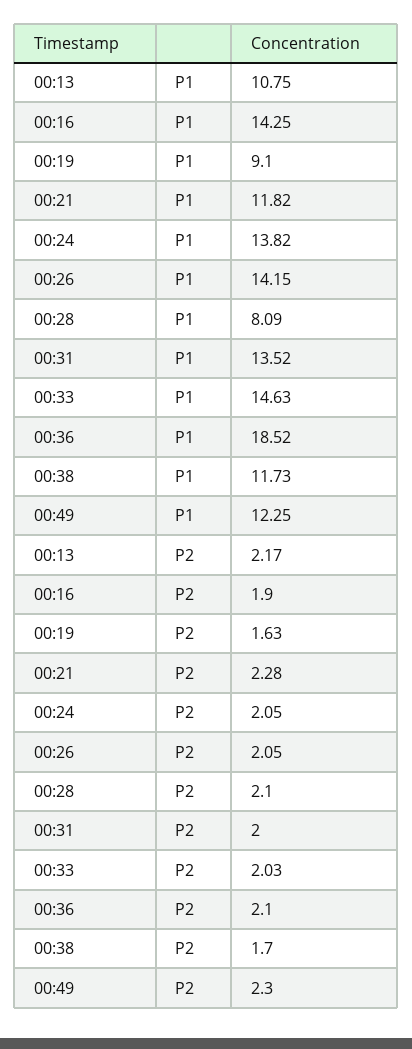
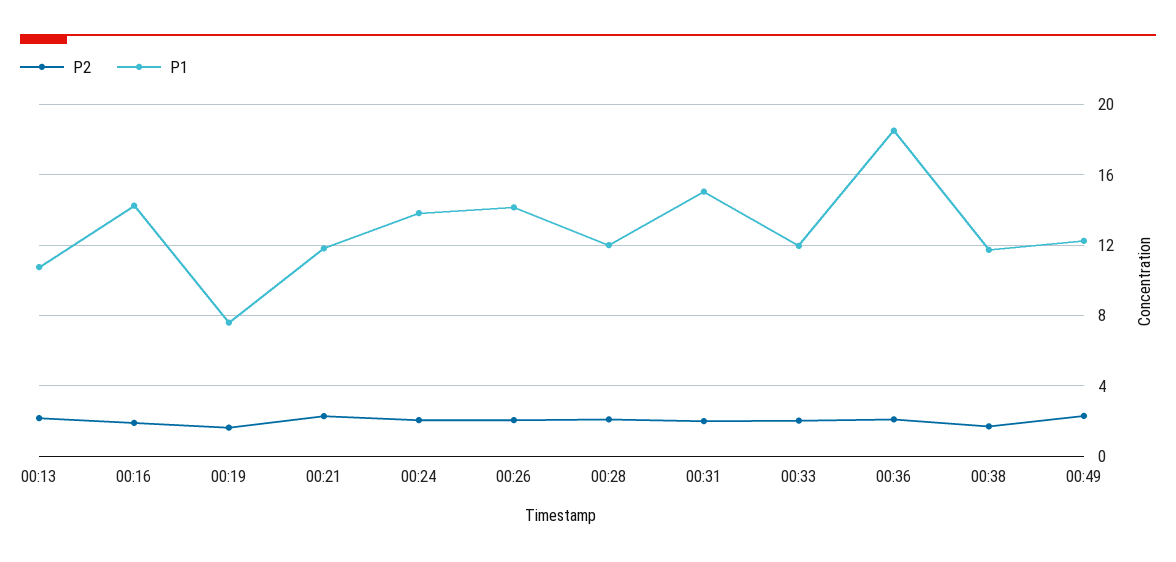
P1, 00:19: 9.1 -> 7.5
P1, 00:28: 8.09 -> 12
P1, 00:31: 13.52 -> 15
P1, 00:33: 14.63 -> 12

